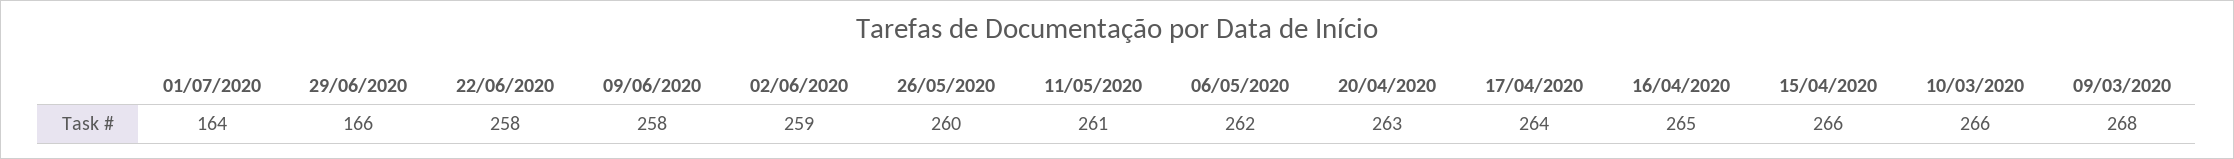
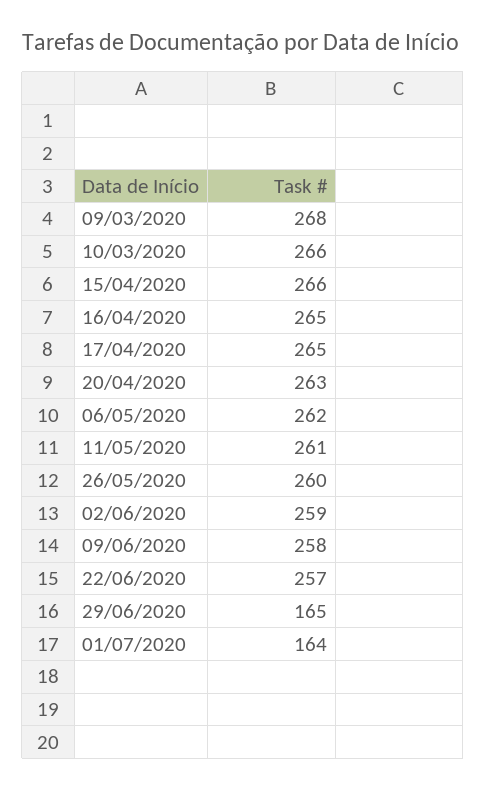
29/06/2020: 166 -> 165
22/06/2020: 258 -> 257
17/04/2020: 264 -> 265

